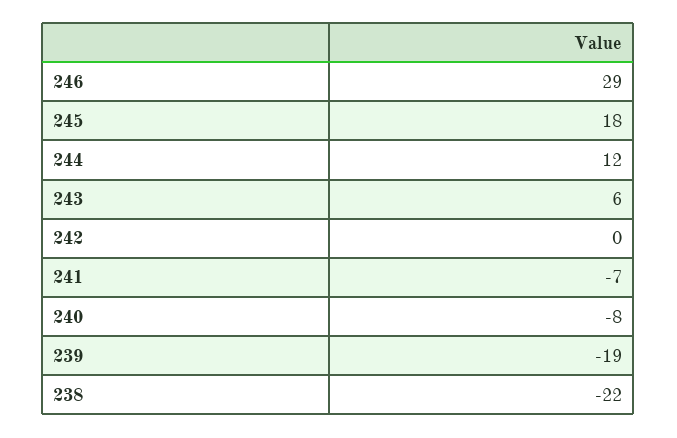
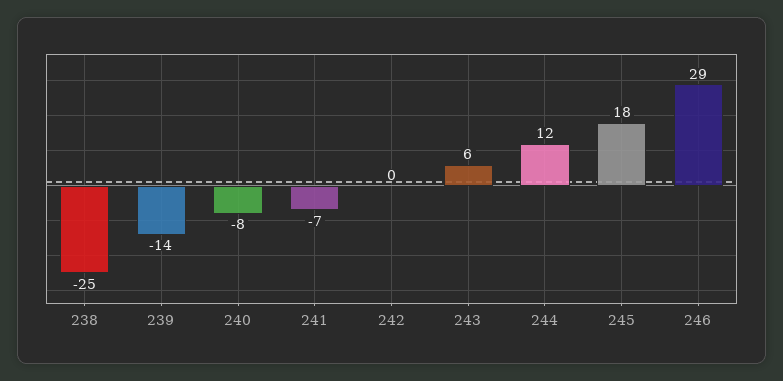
239: -19 -> -14
238: -22 -> -25

